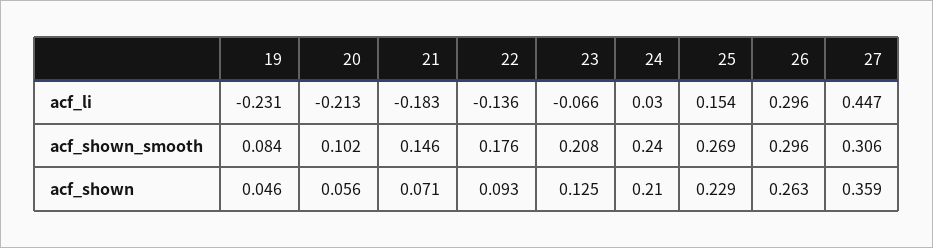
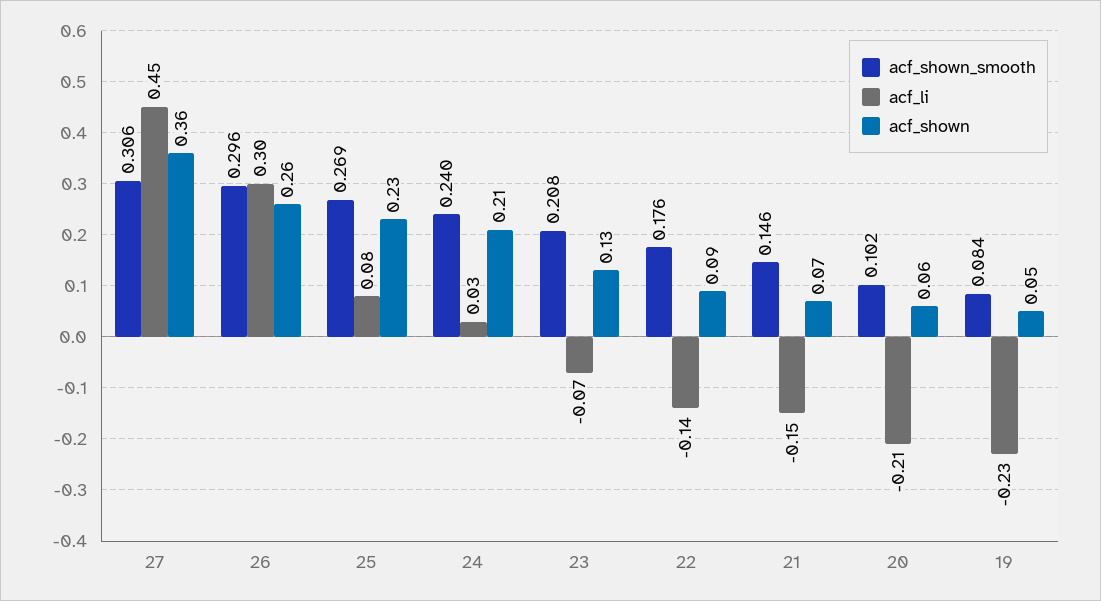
acf_li, 21: -0.183 -> -0.15
acf_li, 25: 0.154 -> 0.08

